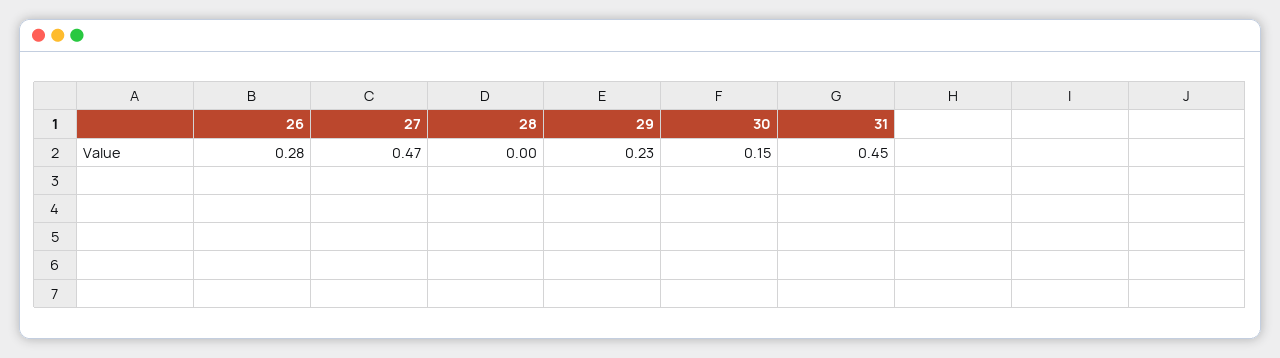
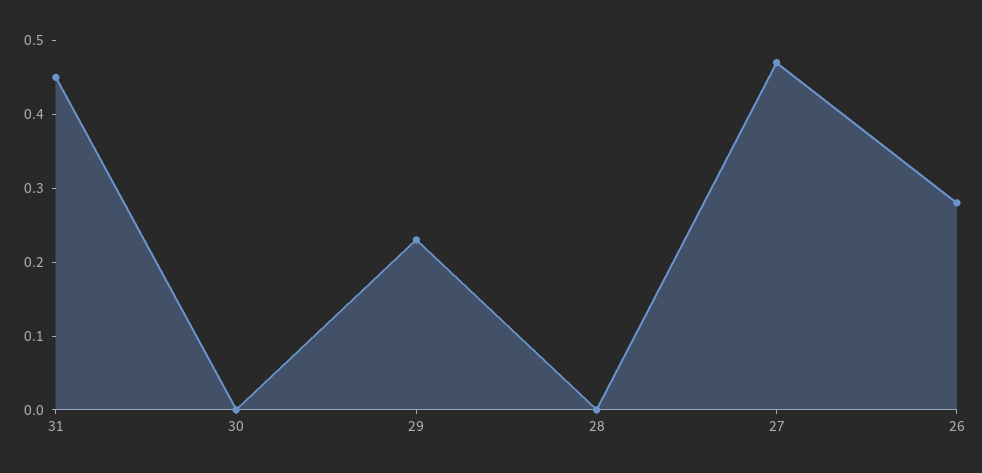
30: 0.15 -> 0

